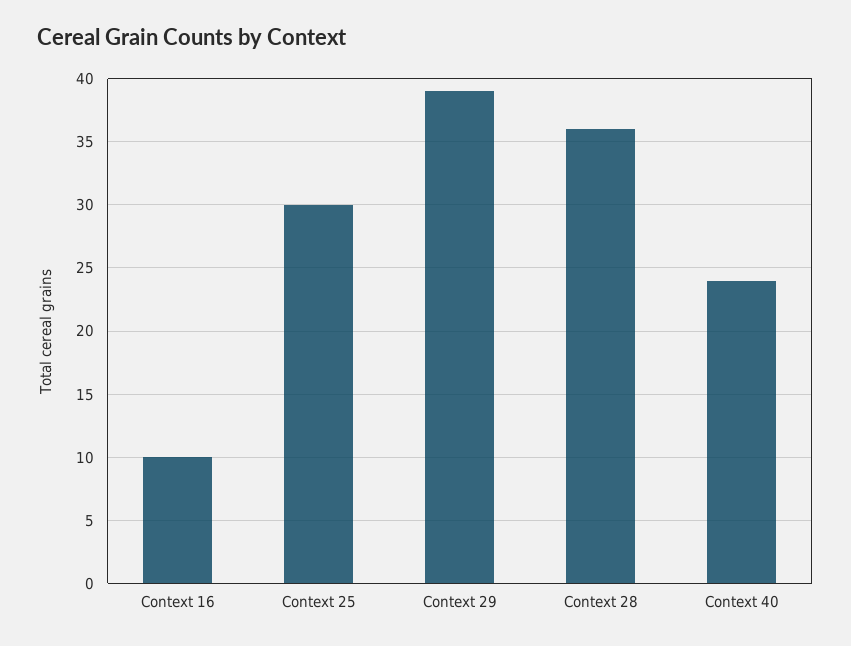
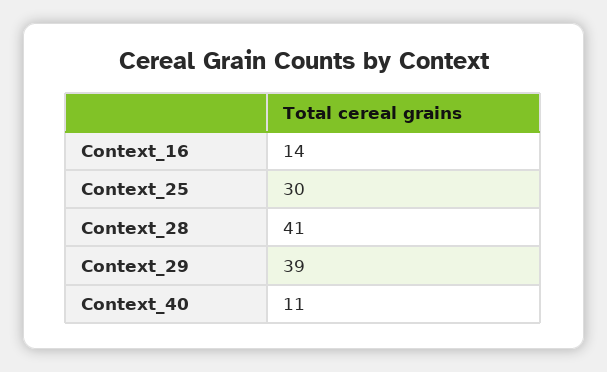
Context 16: 10 -> 14
Context 28: 36 -> 41
Context 40: 24 -> 11

